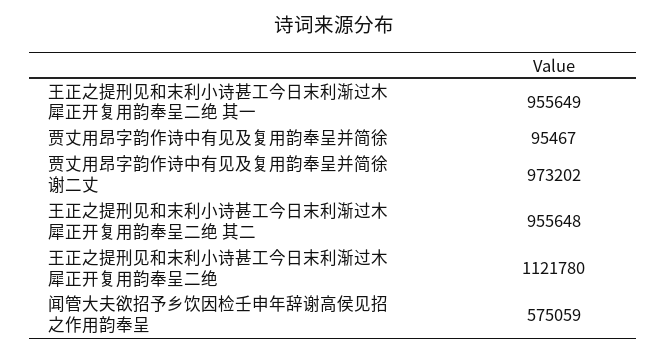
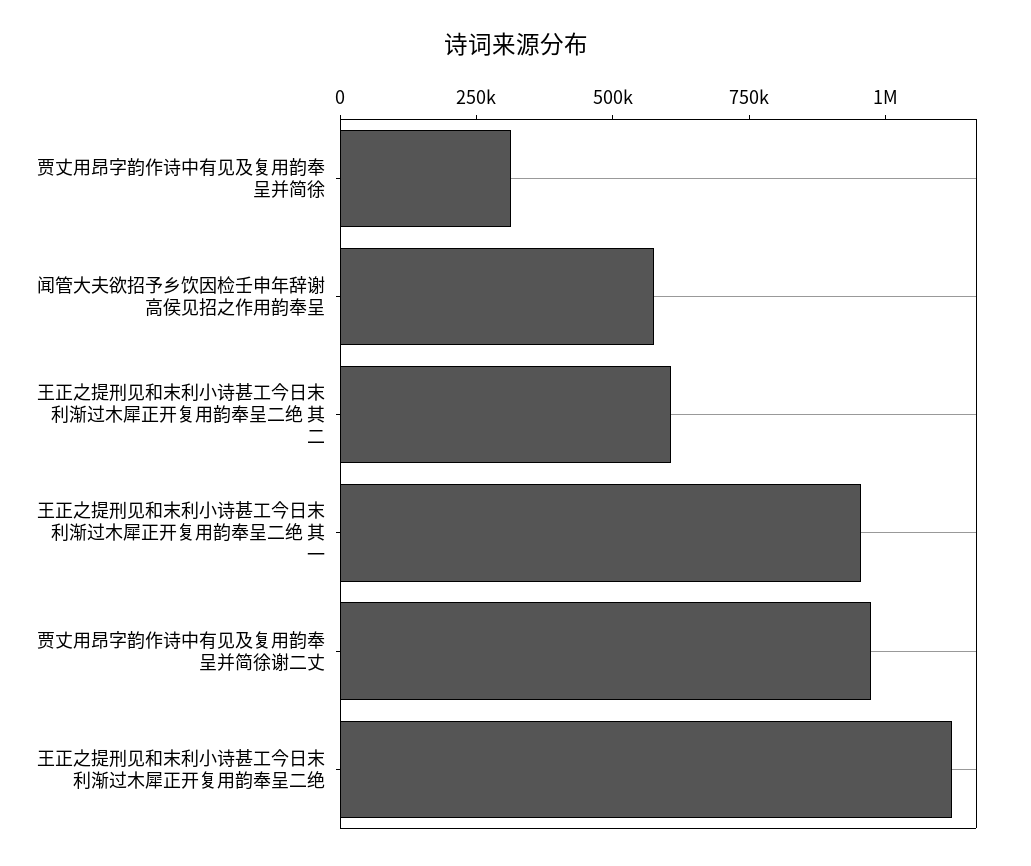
贾丈用昂字韵作诗中有见及复用韵奉呈并简徐: 95467 -> 300000
王正之提刑见和末利小诗甚工今日末利渐过木犀正开复用韵奉呈二绝 其二: 955648 -> 600000

